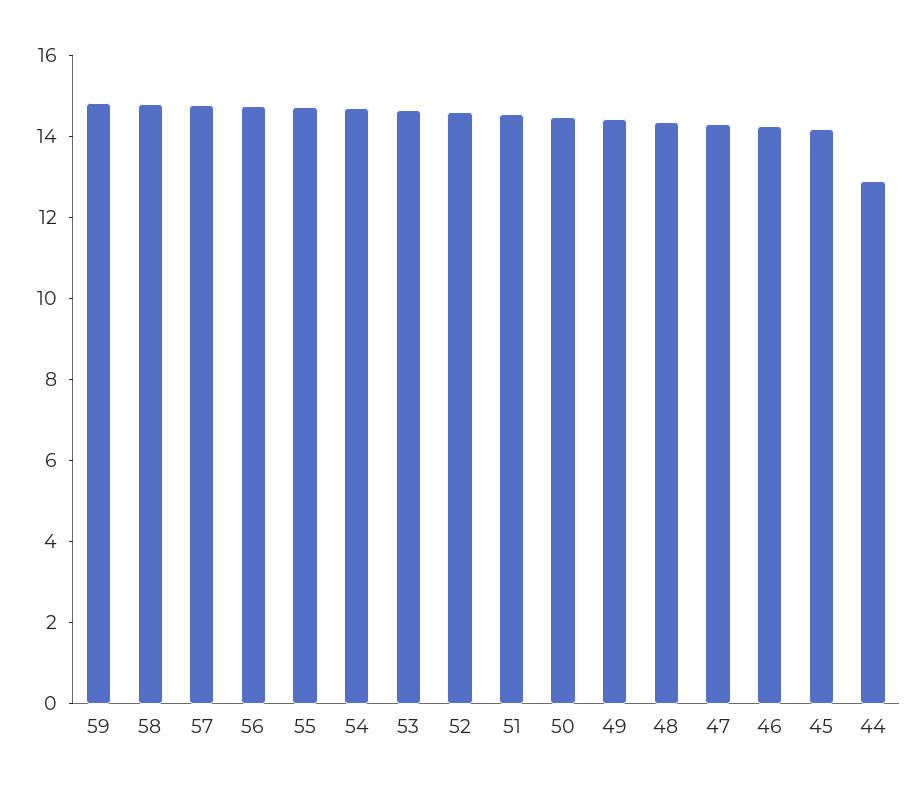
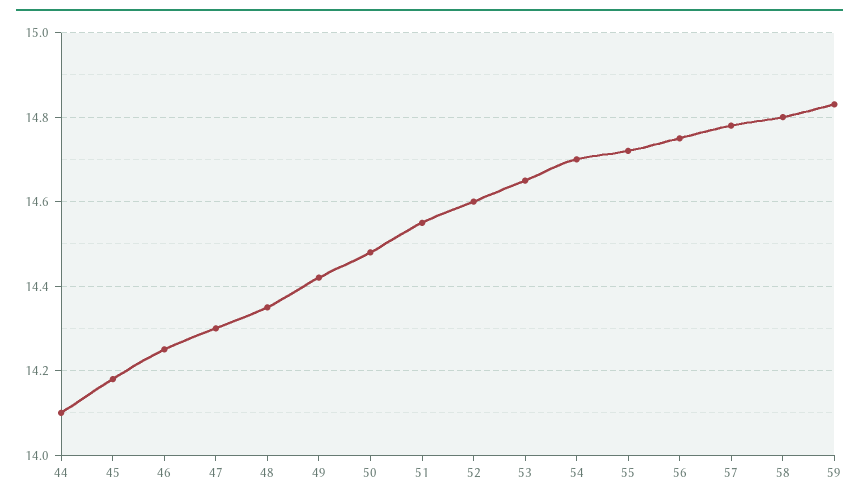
44: 13 -> 14.1

